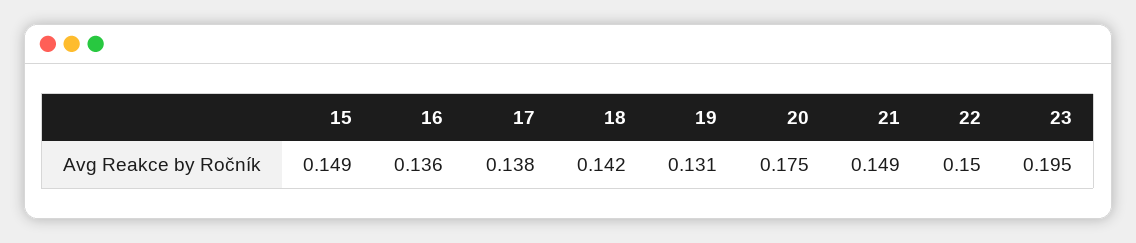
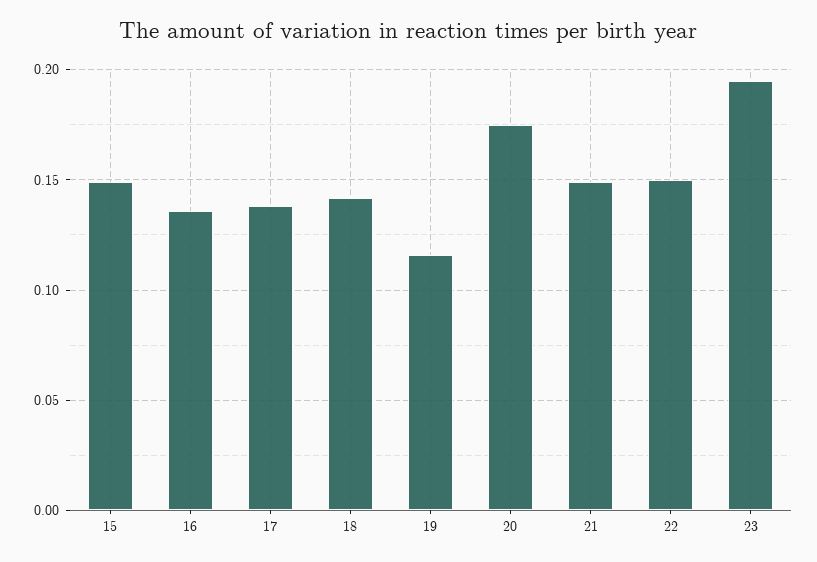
19: 0.131 -> 0.115

